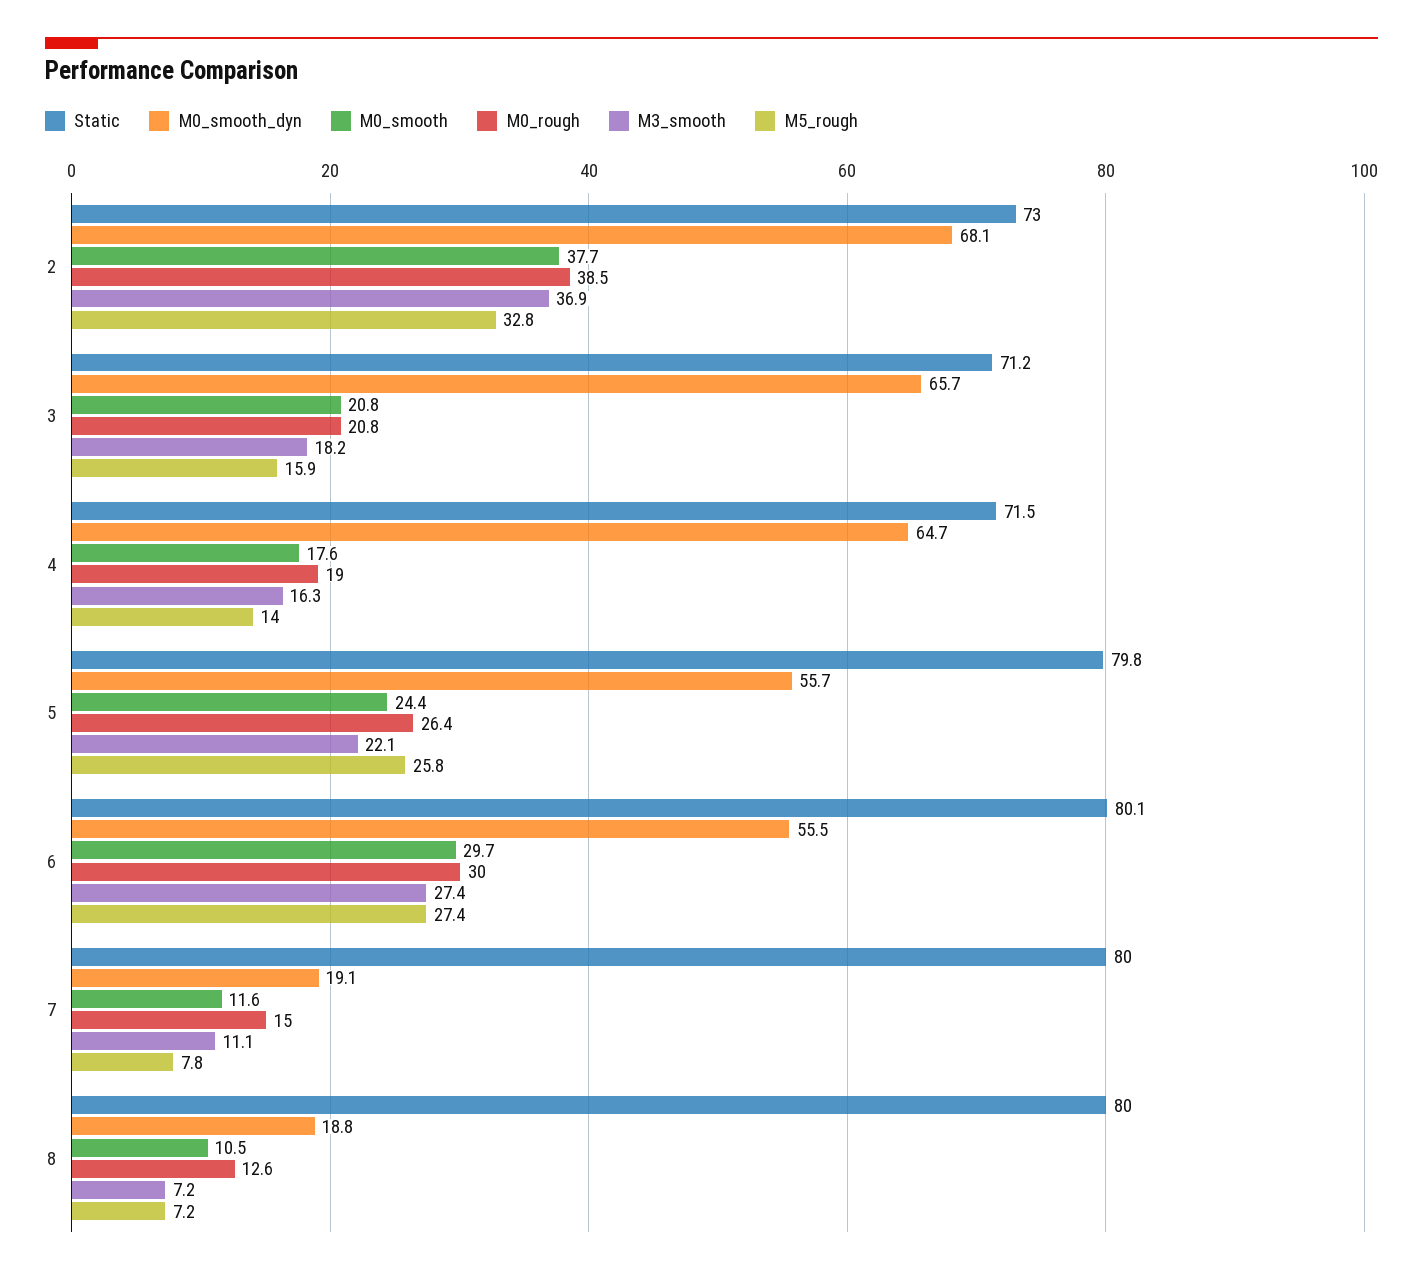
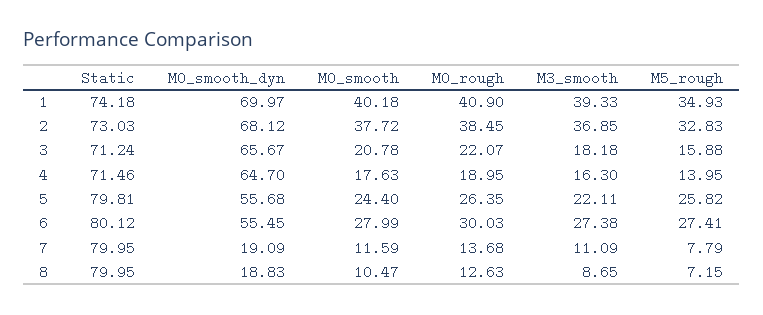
M0_rough, 3: 20.8 -> 22.07
M0_smooth, 6: 29.7 -> 27.99
M0_rough, 7: 15 -> 13.68
M3_smooth, 8: 7.2 -> 8.65
Static, 1: none -> 74.18
M0_smooth_dyn, 1: none -> 69.97
M0_smooth, 1: none -> 40.18
M0_rough, 1: none -> 40.9
M3_smooth, 1: none -> 39.33
M5_rough, 1: none -> 34.93

